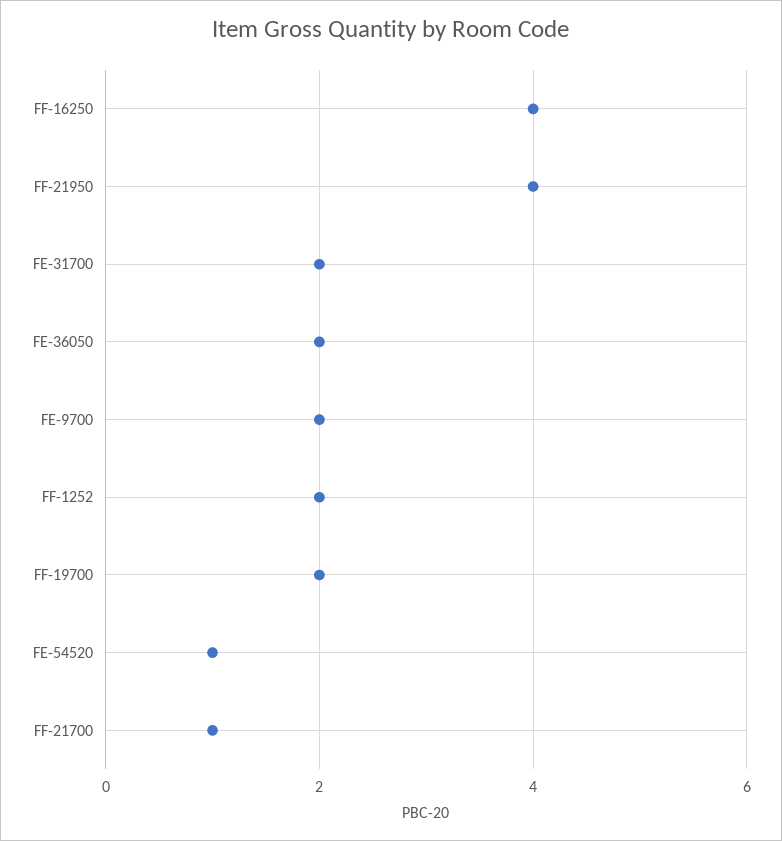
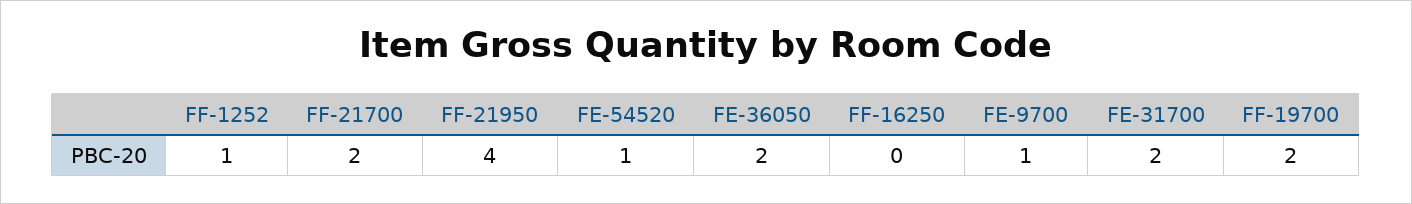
FF-16250: 4 -> 0
FE-9700: 2 -> 1
FF-1252: 2 -> 1
FF-21700: 1 -> 2

